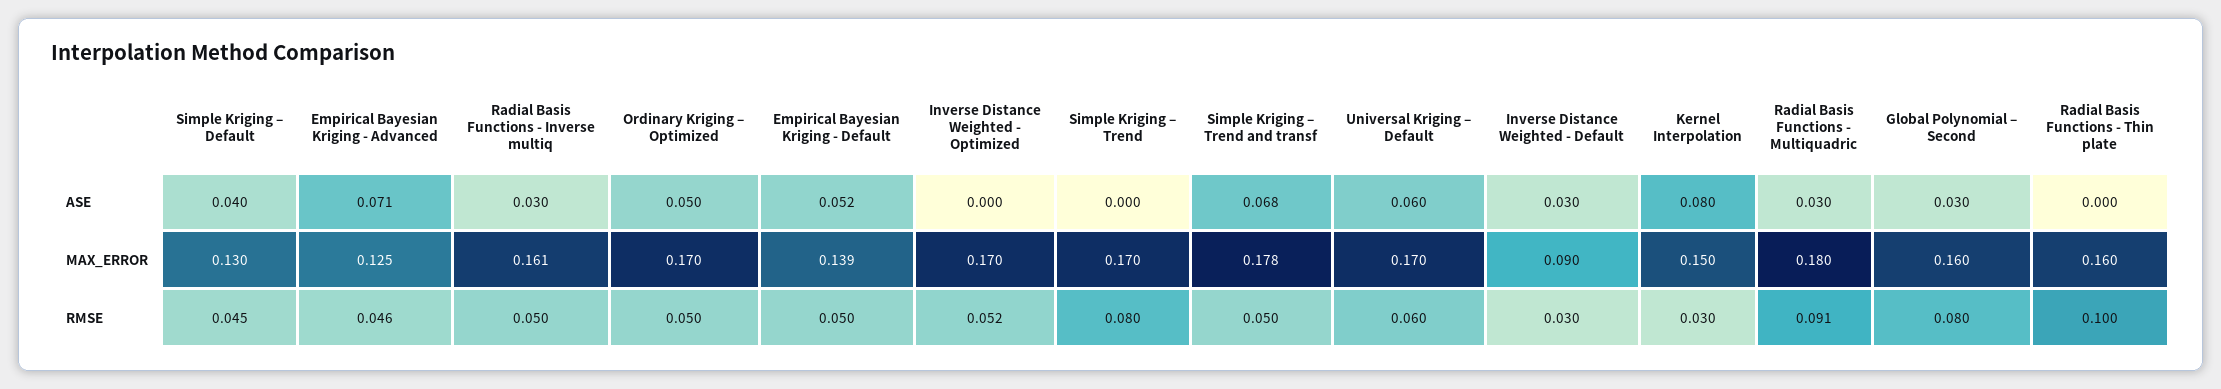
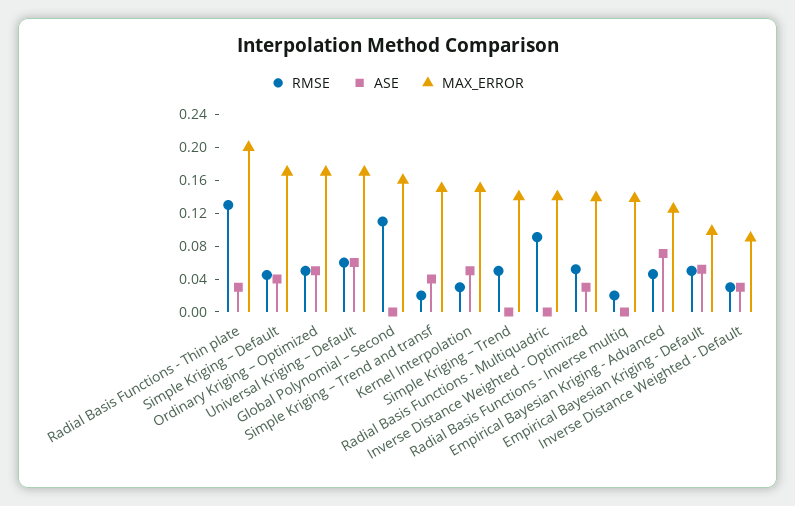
ASE, Radial Basis Functions - Inverse multiq: 0.03 -> 0
ASE, Inverse Distance Weighted - Optimized: 0 -> 0.03
ASE, Simple Kriging – Trend and transf: 0.068 -> 0.04
ASE, Kernel Interpolation: 0.08 -> 0.05
ASE, Radial Basis Functions - Multiquadric: 0.03 -> 0
ASE, Global Polynomial – Second: 0.03 -> 0
ASE, Radial Basis Functions - Thin plate: 0 -> 0.03
MAX_ERROR, Simple Kriging – Default: 0.13 -> 0.17
MAX_ERROR, Radial Basis Functions - Inverse multiq: 0.161 -> 0.14
MAX_ERROR, Empirical Bayesian Kriging - Default: 0.139 -> 0.1
MAX_ERROR, Inverse Distance Weighted - Optimized: 0.17 -> 0.14
MAX_ERROR, Simple Kriging – Trend: 0.17 -> 0.14
MAX_ERROR, Simple Kriging – Trend and transf: 0.178 -> 0.15
MAX_ERROR, Radial Basis Functions - Multiquadric: 0.18 -> 0.14
MAX_ERROR, Radial Basis Functions - Thin plate: 0.16 -> 0.2
RMSE, Radial Basis Functions - Inverse multiq: 0.05 -> 0.02
RMSE, Simple Kriging – Trend: 0.08 -> 0.05
RMSE, Simple Kriging – Trend and transf: 0.05 -> 0.02
RMSE, Global Polynomial – Second: 0.08 -> 0.11
RMSE, Radial Basis Functions - Thin plate: 0.1 -> 0.13

